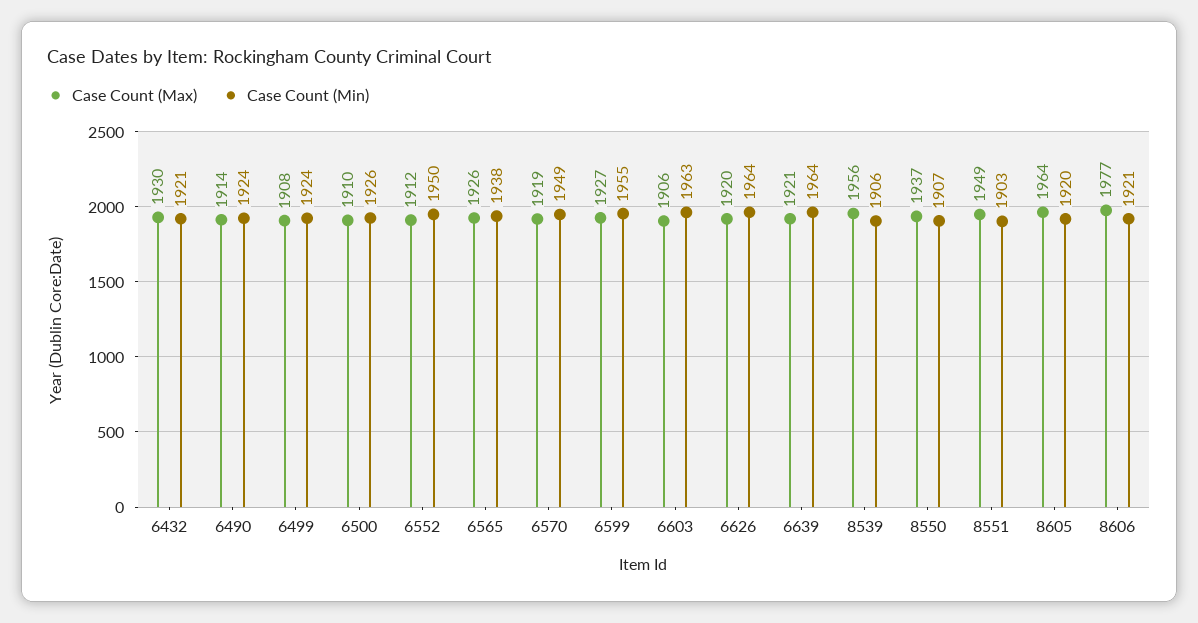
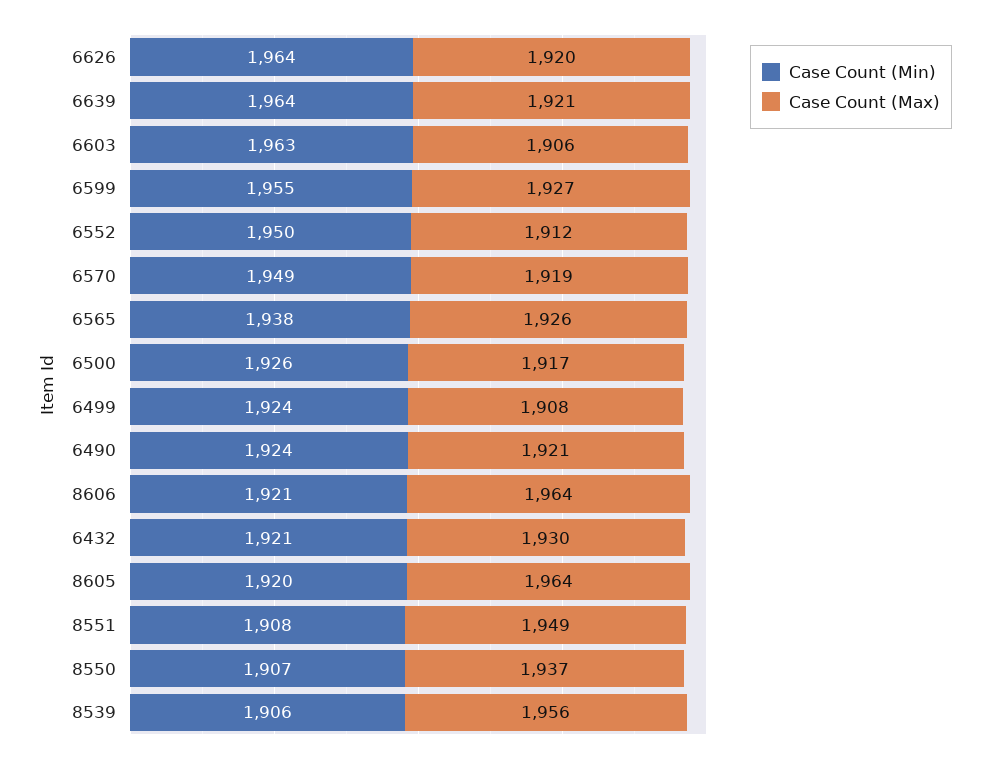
Case Count (Max), 6490: 1914 -> 1921
Case Count (Max), 6500: 1910 -> 1917
Case Count (Min), 8551: 1903 -> 1908
Case Count (Max), 8606: 1977 -> 1964

